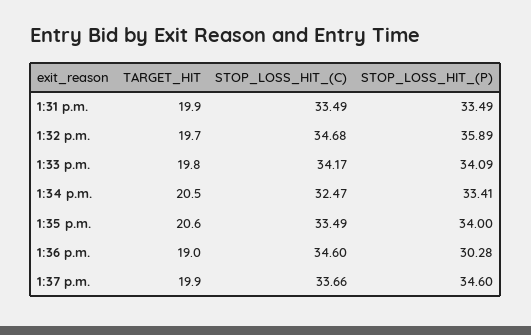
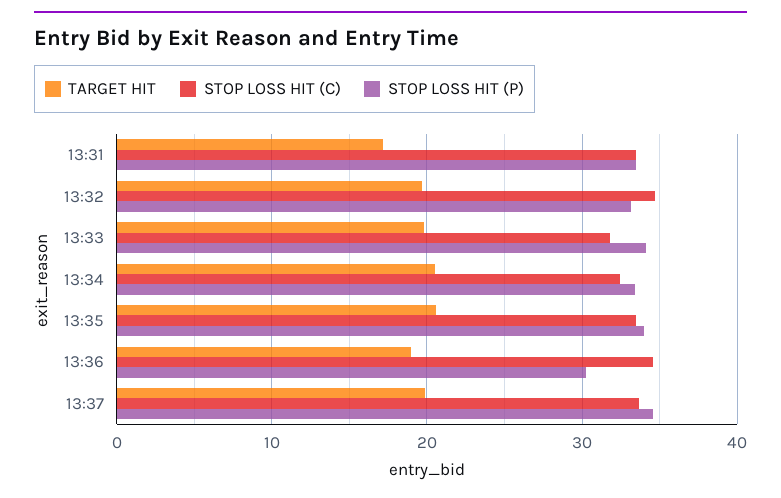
TARGET_HIT, 1:31 p.m.: 19.9 -> 17
STOP_LOSS_HIT_(P), 1:32 p.m.: 35.89 -> 33
STOP_LOSS_HIT_(C), 1:33 p.m.: 34.17 -> 32

